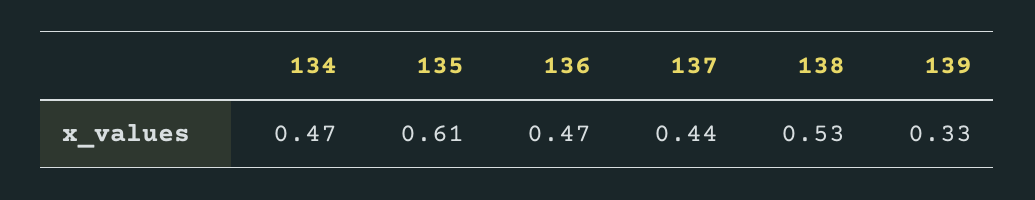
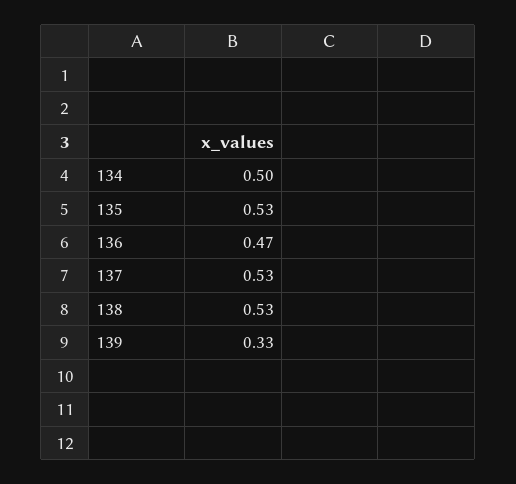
134: 0.47 -> 0.5
135: 0.61 -> 0.53
137: 0.44 -> 0.53

